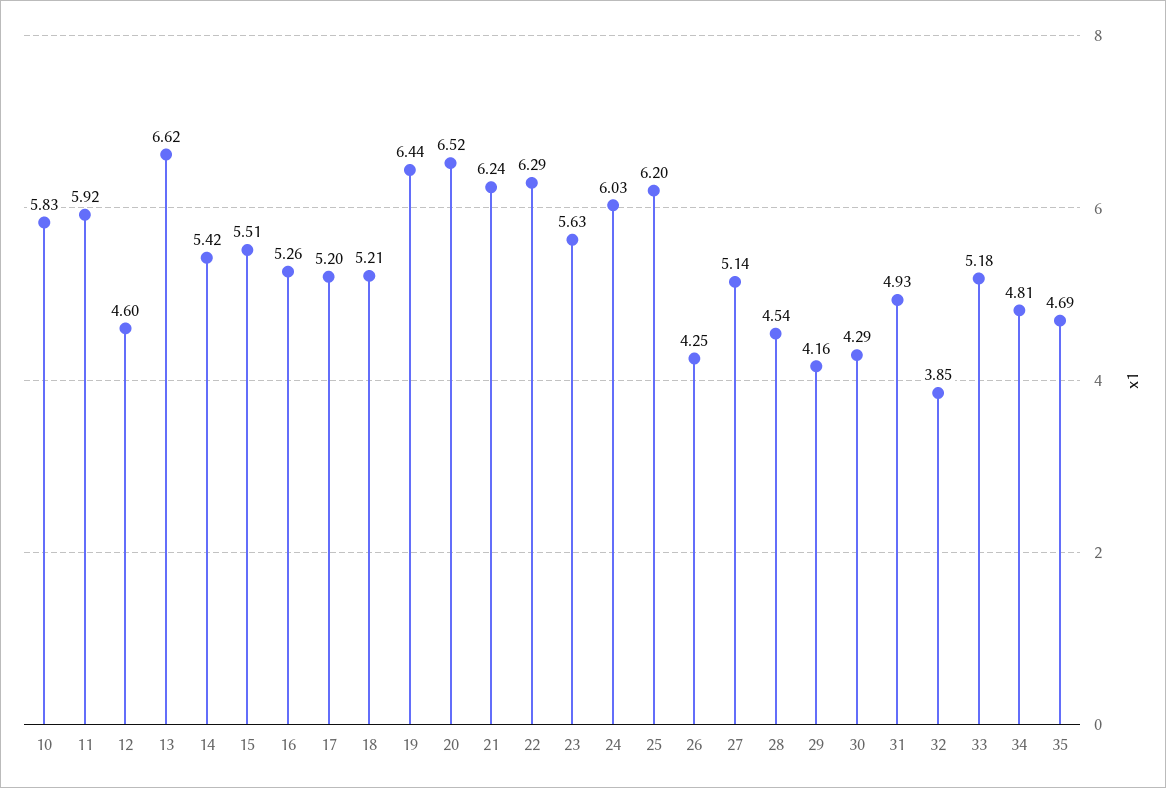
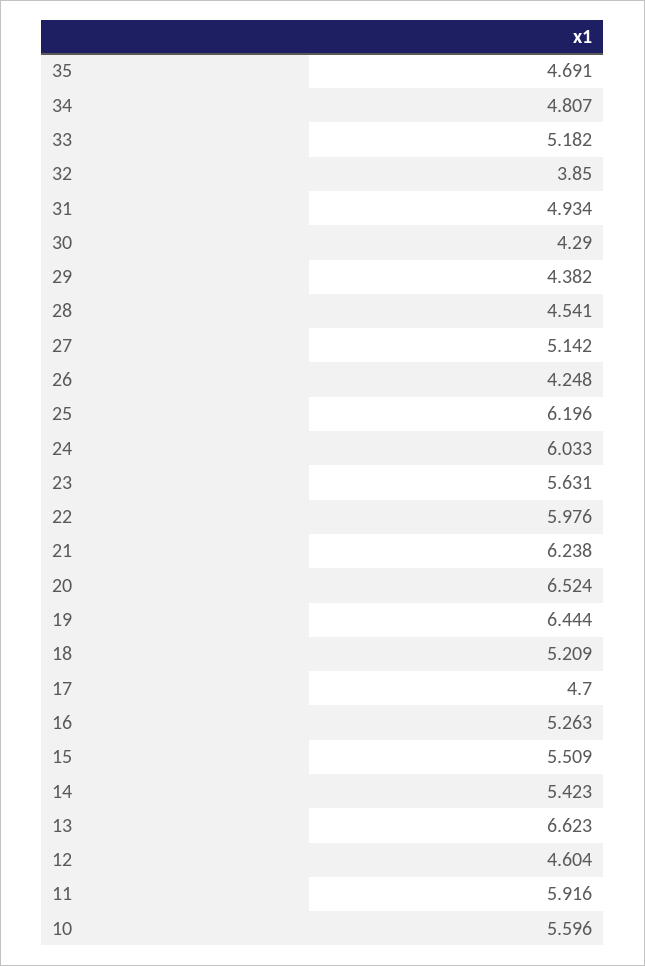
10: 5.83 -> 5.596
17: 5.2 -> 4.7
22: 6.29 -> 5.976
29: 4.16 -> 4.382

